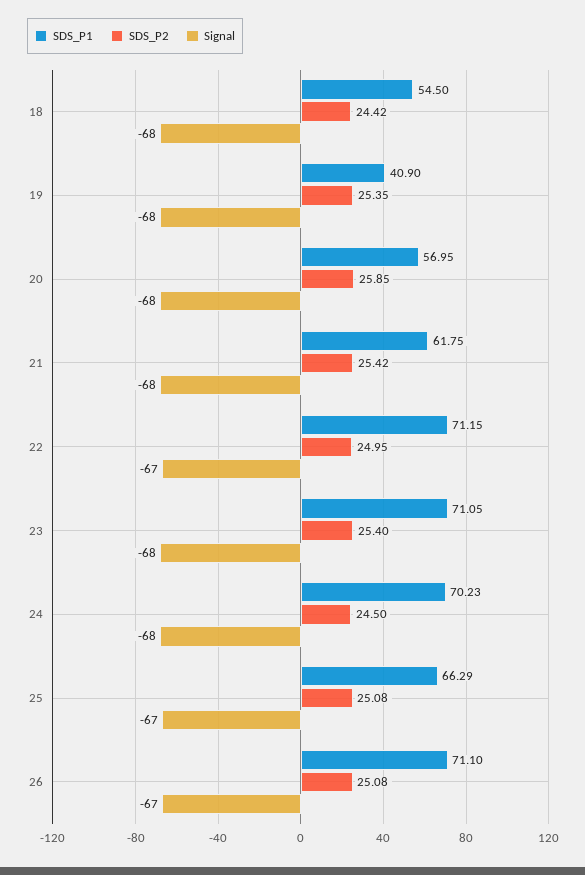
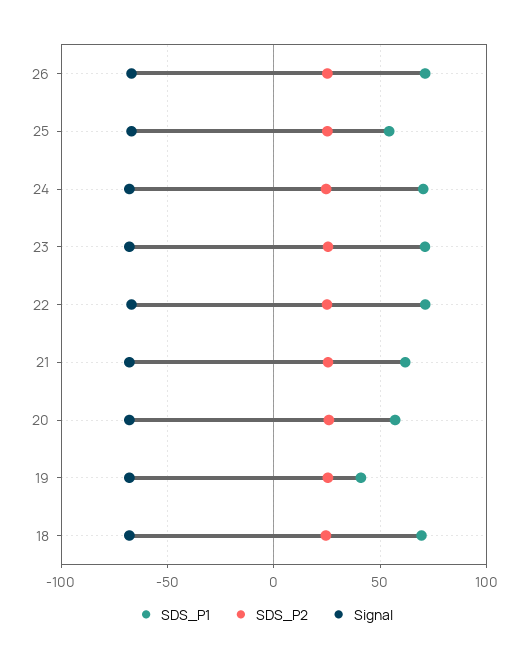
SDS_P1, 18: 54.5 -> 70
SDS_P1, 25: 66.29 -> 55

